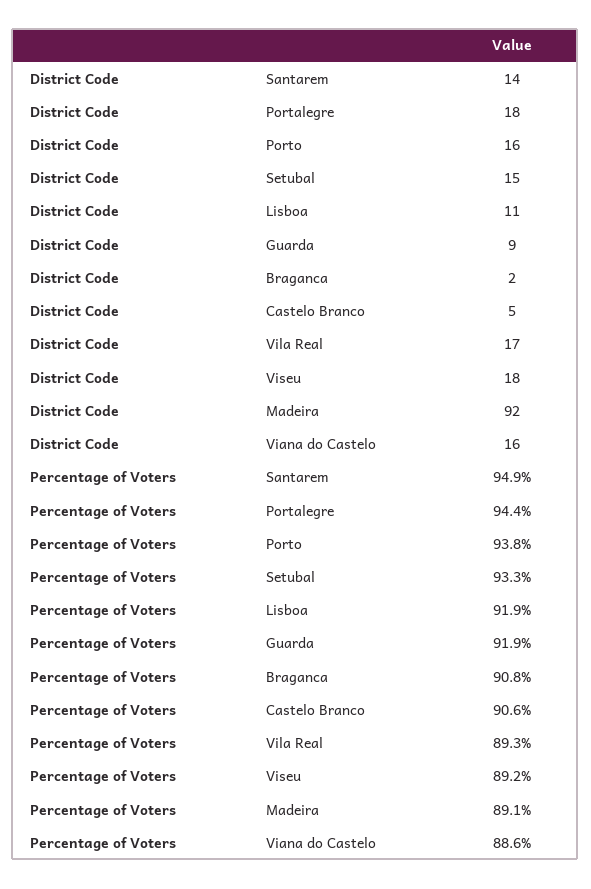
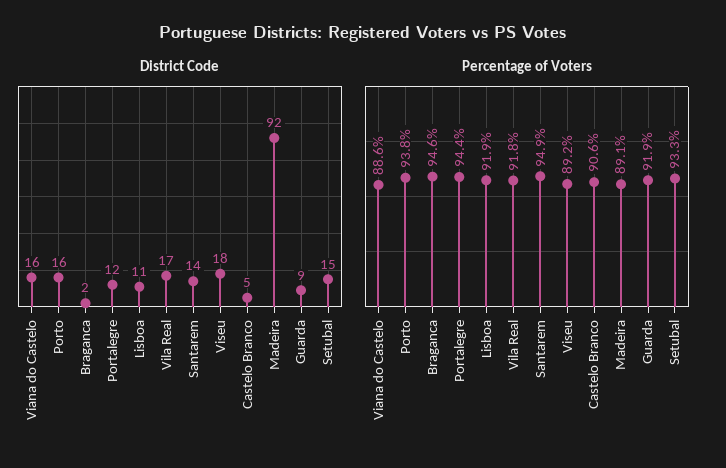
District Code, Portalegre: 18 -> 12
Percentage of Voters, Braganca: 90.8 -> 94.6
Percentage of Voters, Vila Real: 89.3 -> 91.8

